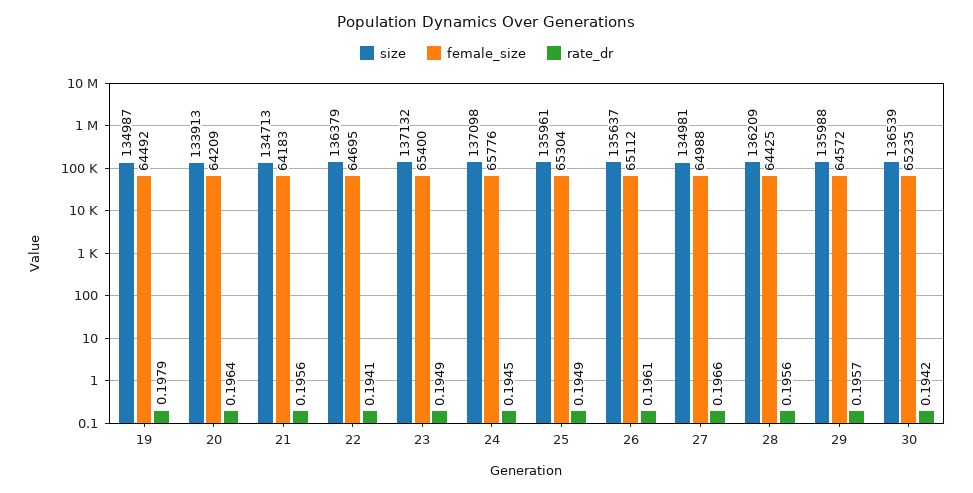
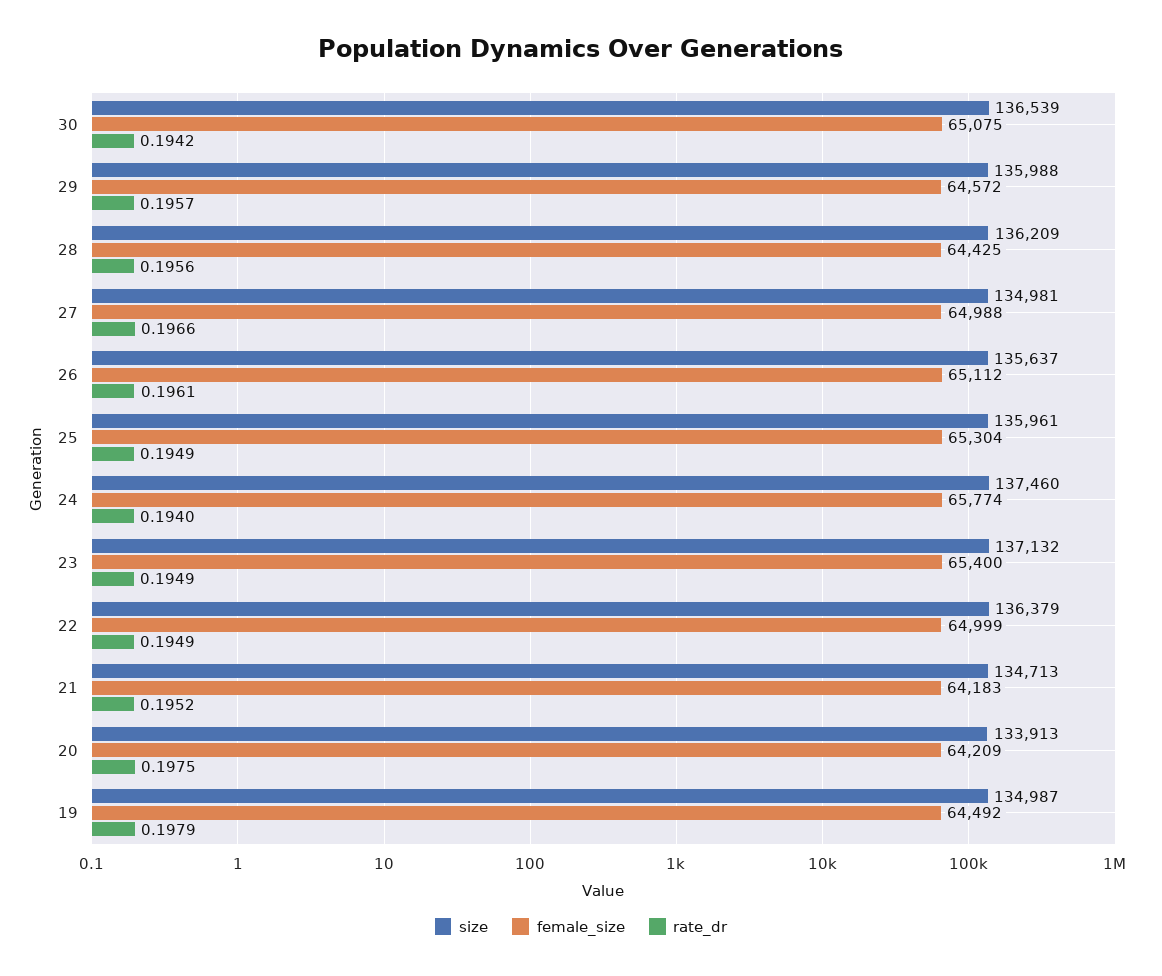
rate_dr, 20: 0.1964 -> 0.1975
rate_dr, 21: 0.1956 -> 0.1952
female_size, 22: 64695 -> 64999
rate_dr, 22: 0.1941 -> 0.1949
size, 24: 137098 -> 137460
female_size, 24: 65776 -> 65774
rate_dr, 24: 0.1945 -> 0.194
female_size, 30: 65235 -> 65075

